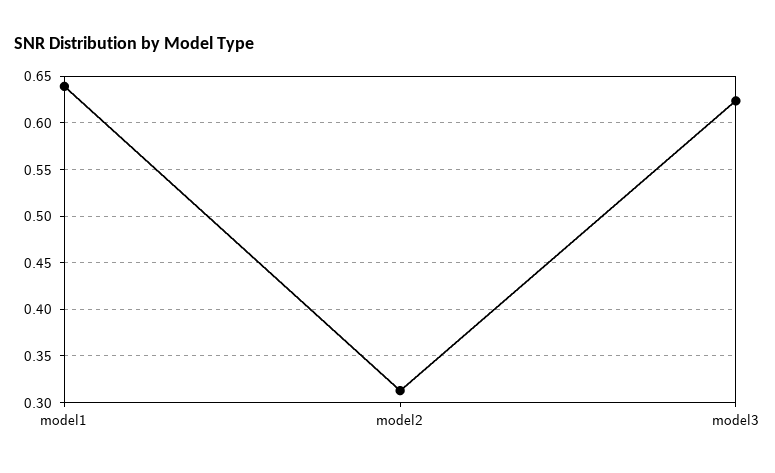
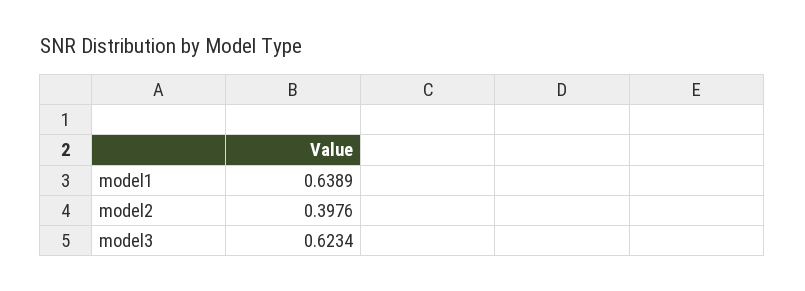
model2: 0.31 -> 0.3976

